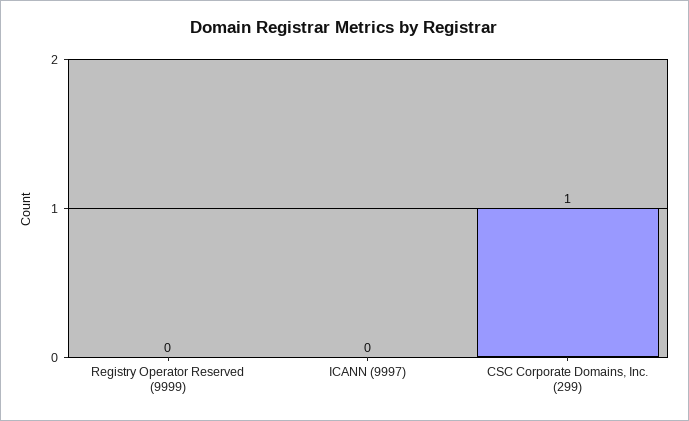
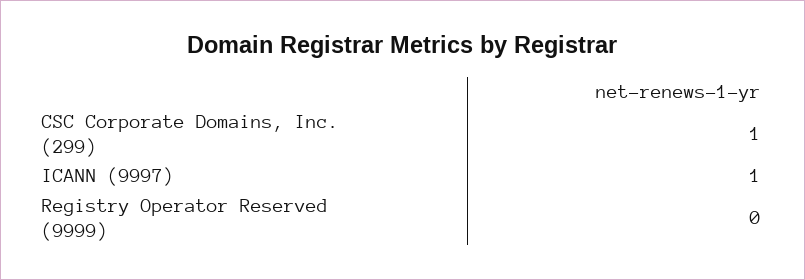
ICANN (9997): 0 -> 1

